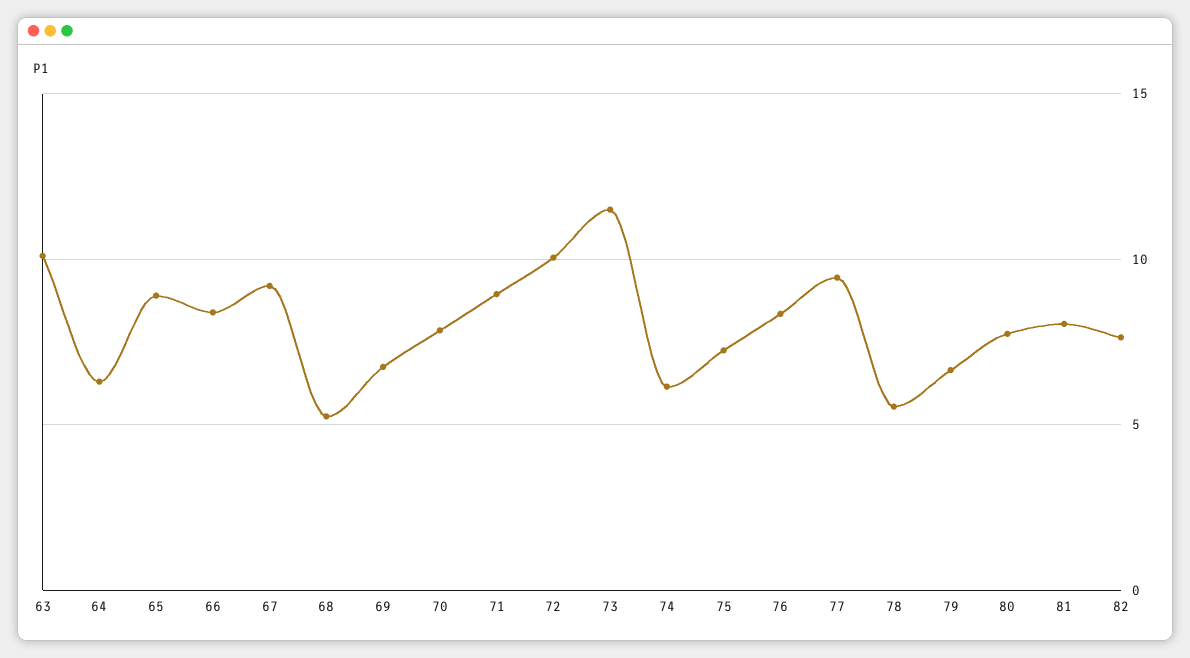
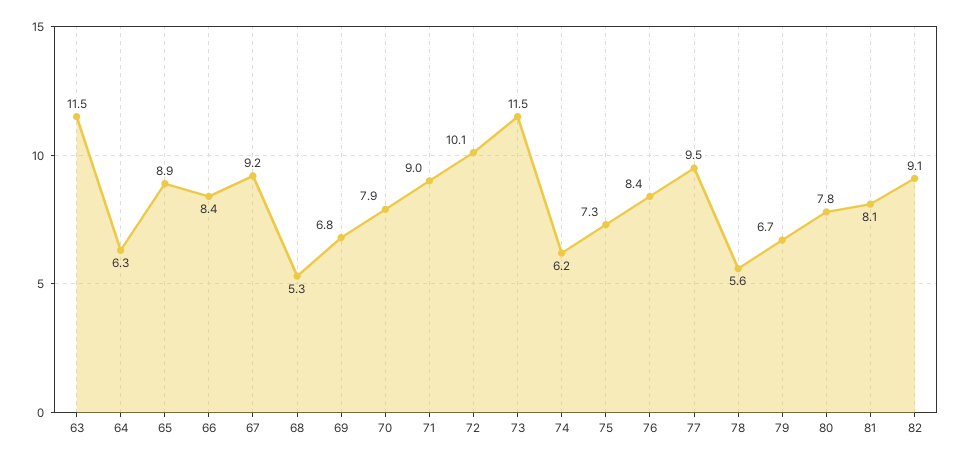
63: 10 -> 11.5
82: 7.5 -> 9.1

